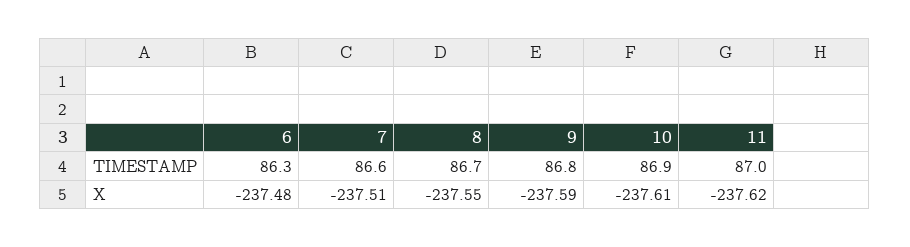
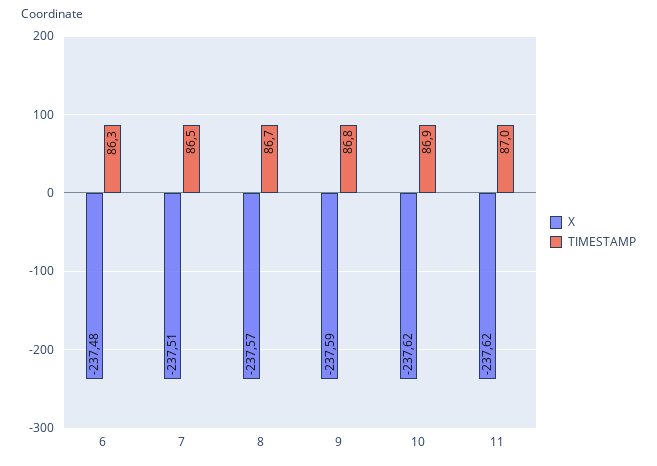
TIMESTAMP, 7: 86.6 -> 86.5
X, 8: -237.55 -> -237.57
X, 10: -237.61 -> -237.62

